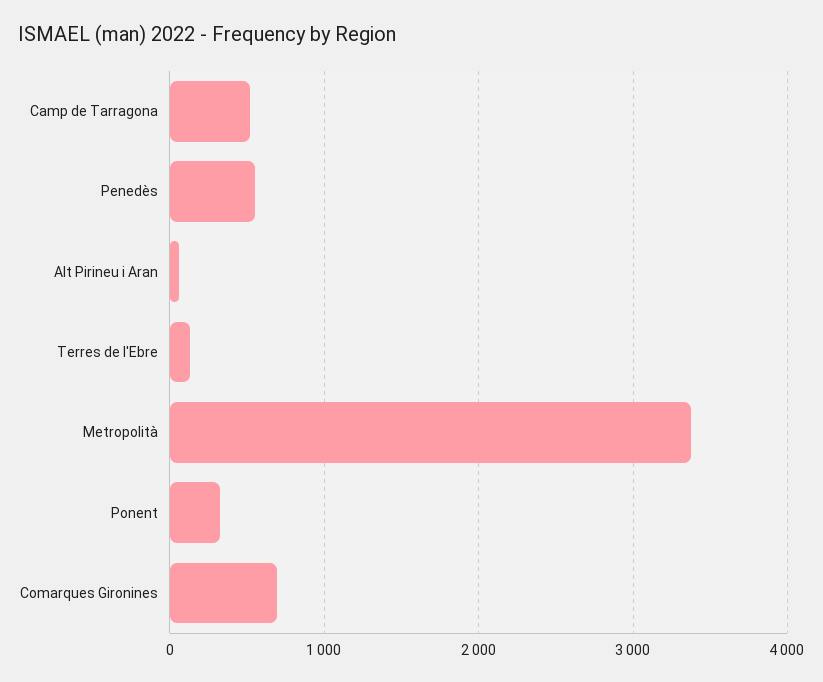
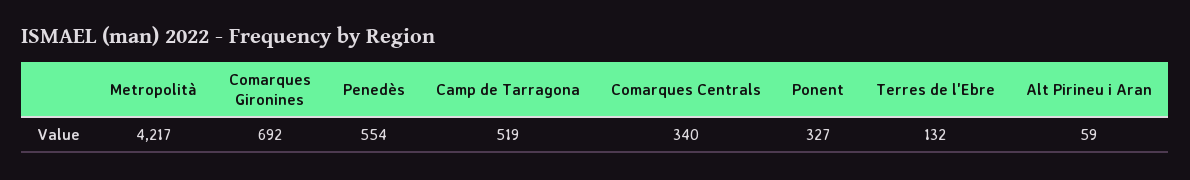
Metropolità: 3400 -> 4217
Comarques Centrals: none -> 340

